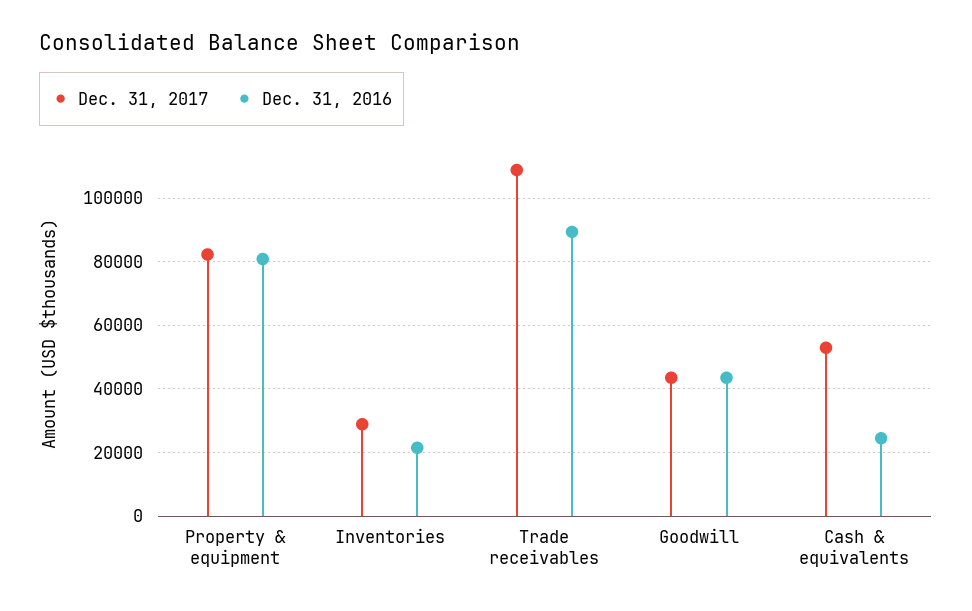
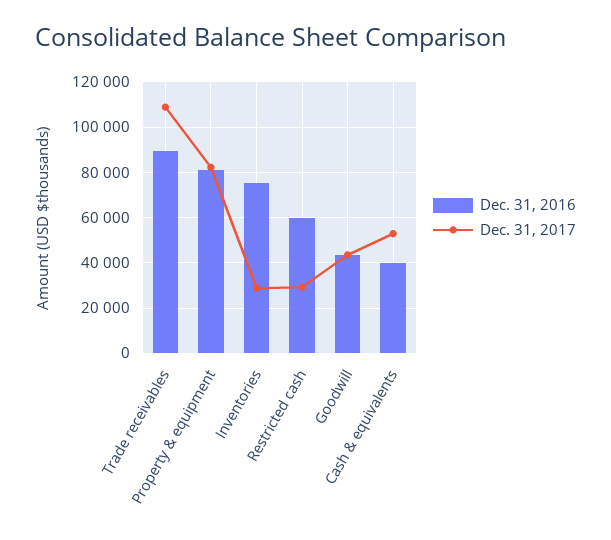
Dec. 31, 2016, Inventories: 22000 -> 75000
Dec. 31, 2016, Cash & equivalents: 24000 -> 40000
Dec. 31, 2016, Restricted cash: none -> 60000
Dec. 31, 2017, Restricted cash: none -> 30000

